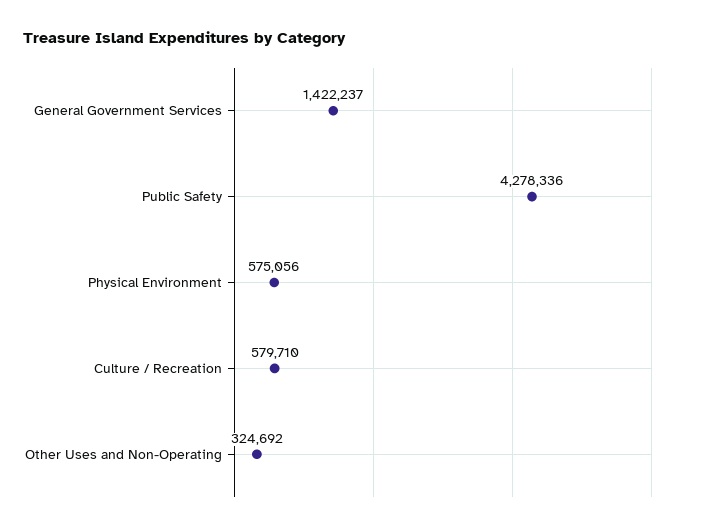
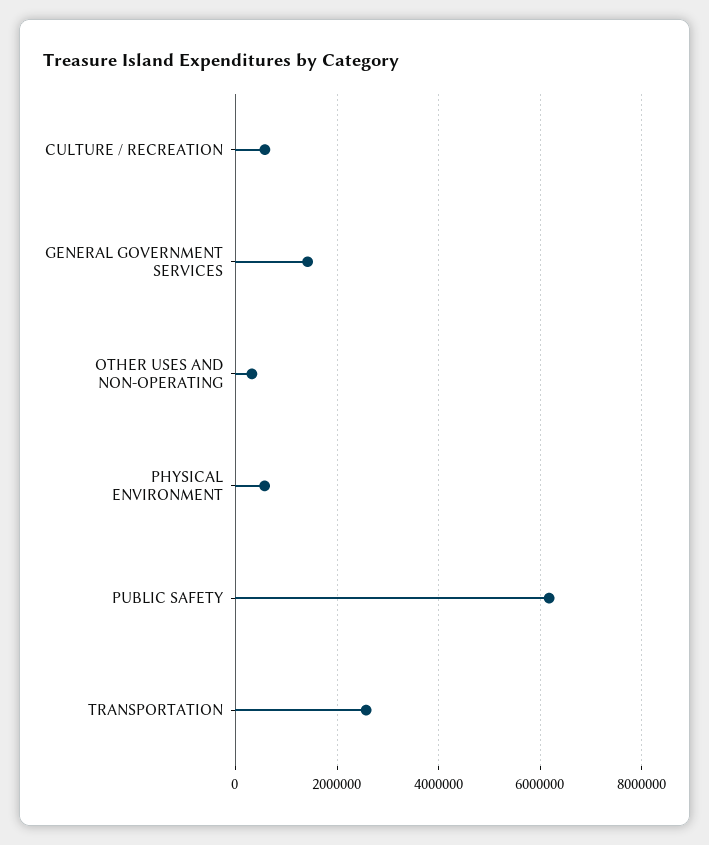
Public Safety: 4278336 -> 6200000
TRANSPORTATION: none -> 2600000

